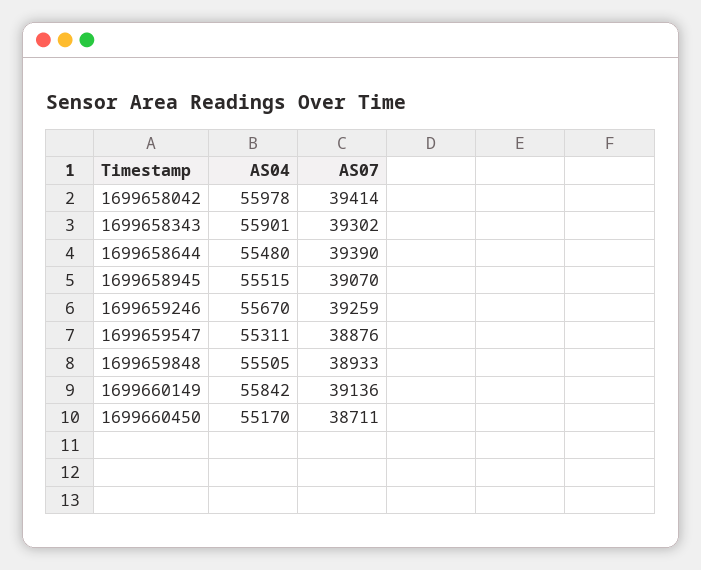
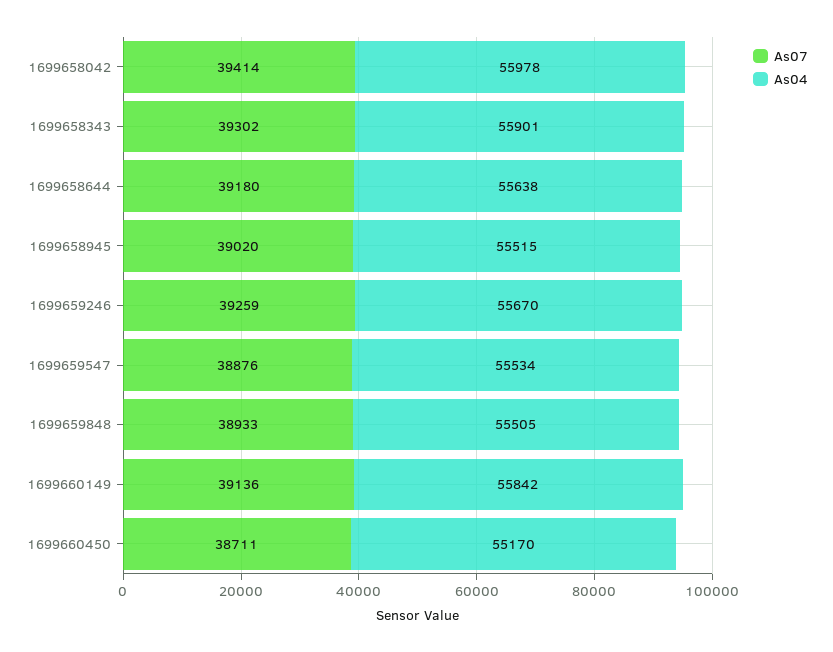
AS04, 1699658644: 55480 -> 55638
AS07, 1699658644: 39390 -> 39180
AS07, 1699658945: 39070 -> 39020
AS04, 1699659547: 55311 -> 55534

